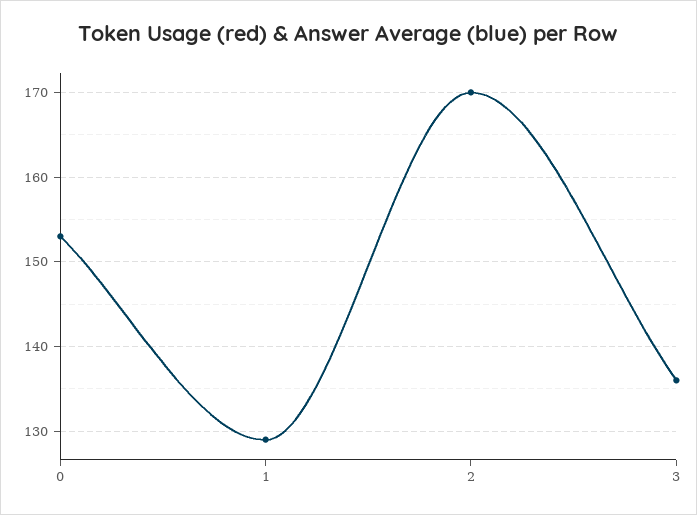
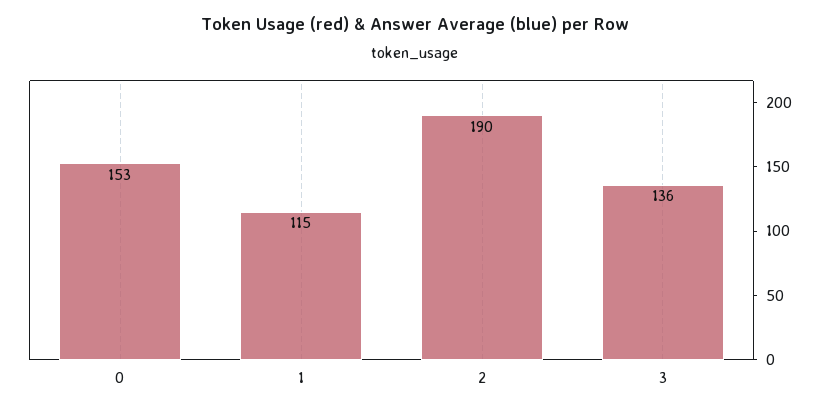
1: 129 -> 115
2: 170 -> 190

